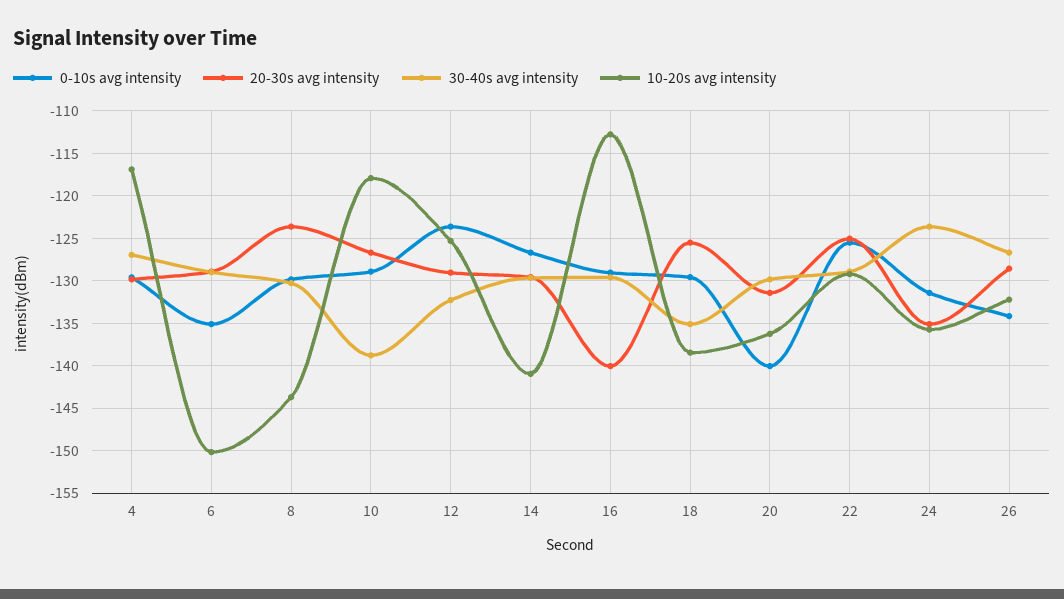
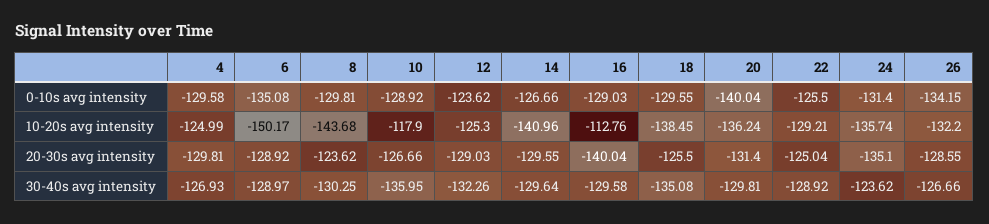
10-20s avg intensity, 4: -117 -> -124.99
30-40s avg intensity, 10: -139 -> -135.95

